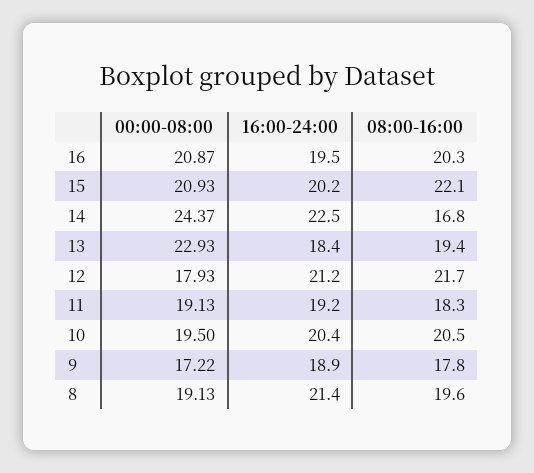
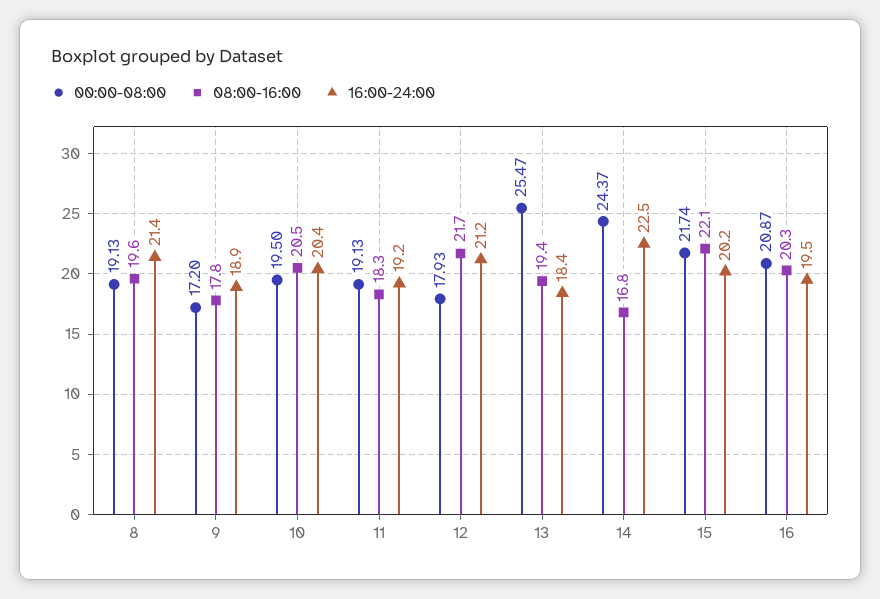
00:00-08:00, 15: 20.93 -> 21.74
00:00-08:00, 13: 22.93 -> 25.47
00:00-08:00, 9: 17.22 -> 17.2

